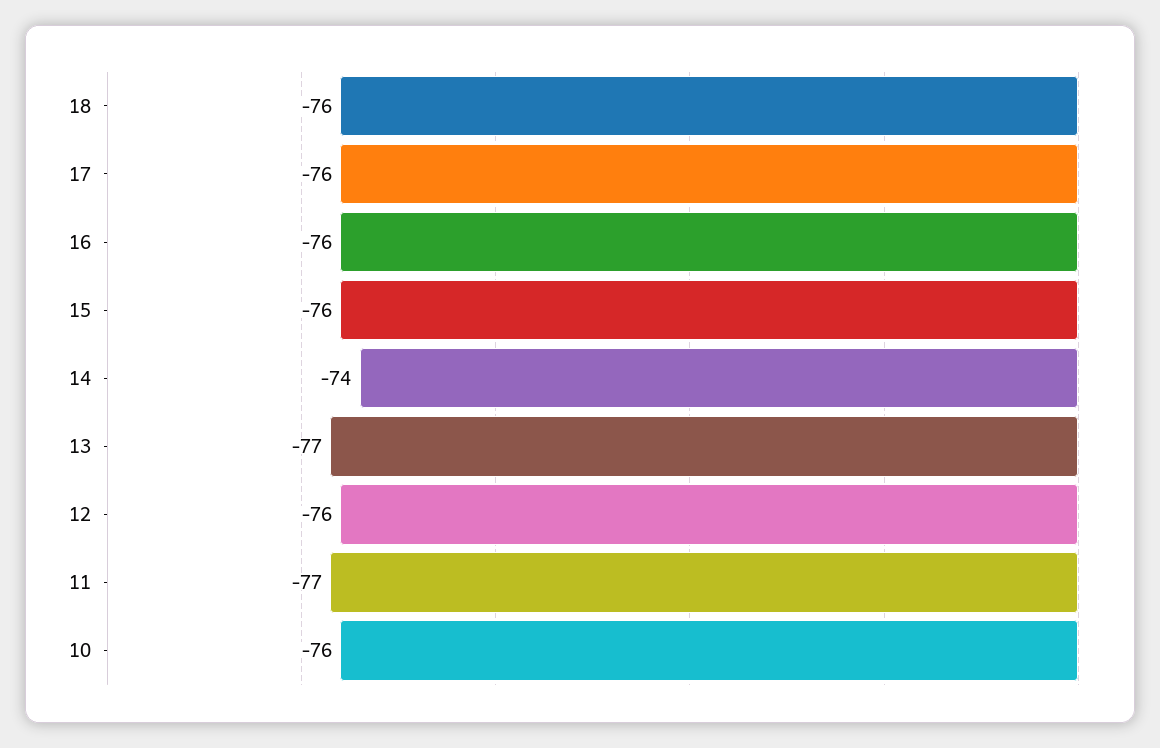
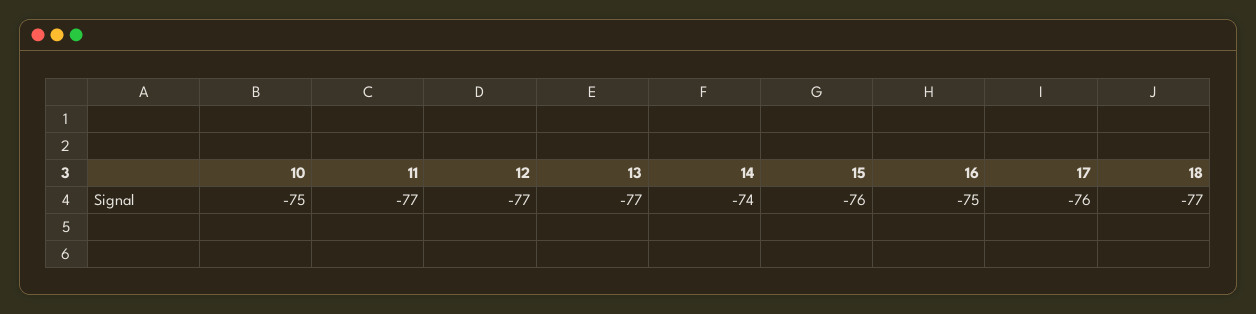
18: -76 -> -77
16: -76 -> -75
12: -76 -> -77
10: -76 -> -75

